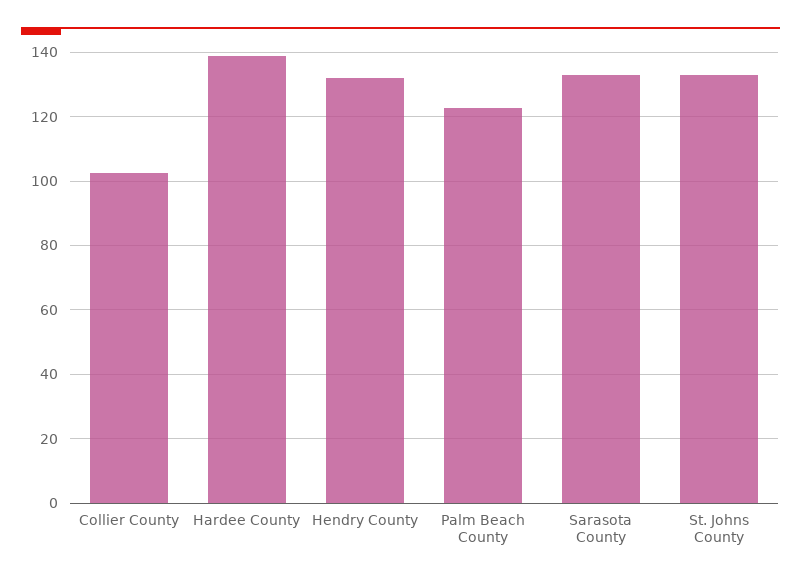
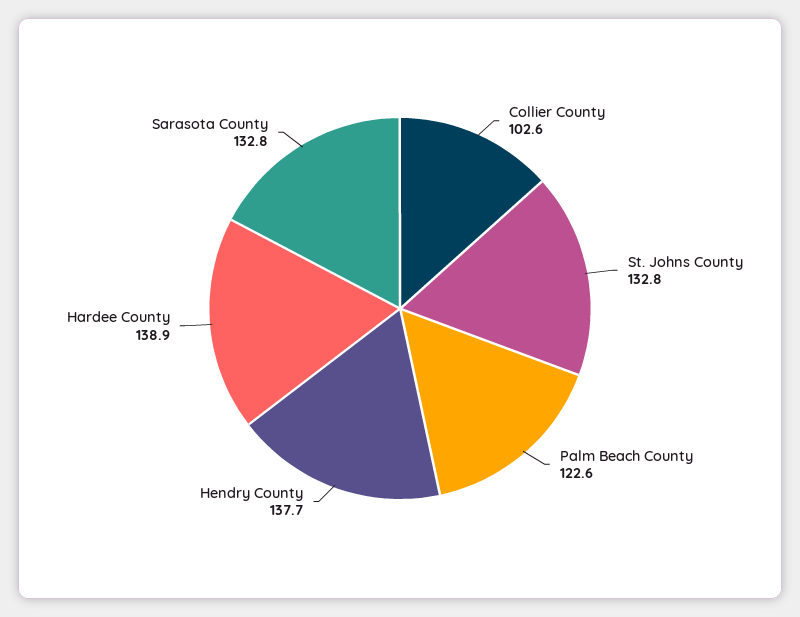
Hendry County: 132 -> 137.7

